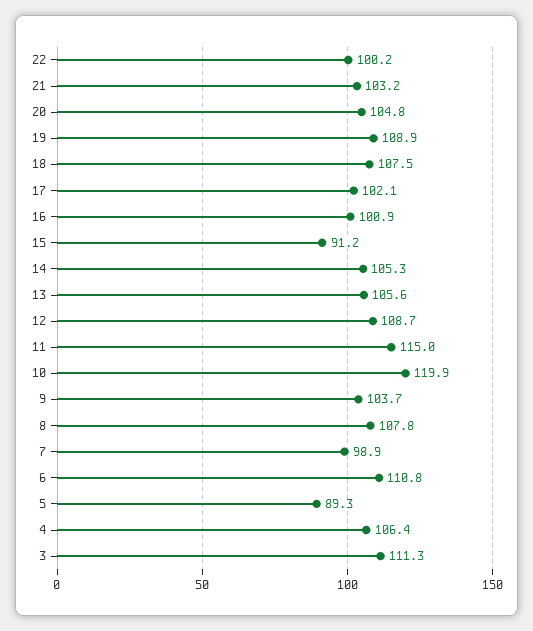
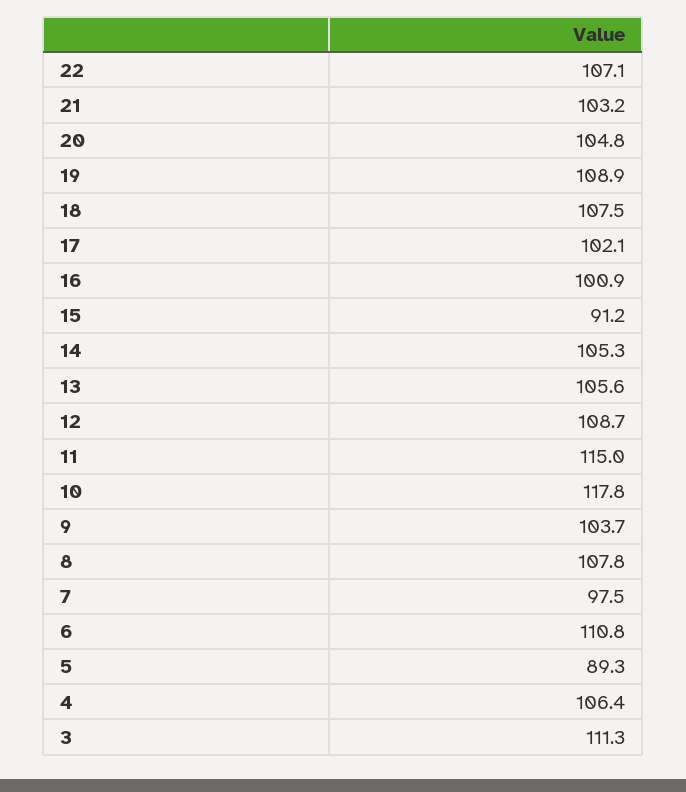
22: 100.2 -> 107.1
10: 119.9 -> 117.8
7: 98.9 -> 97.5

